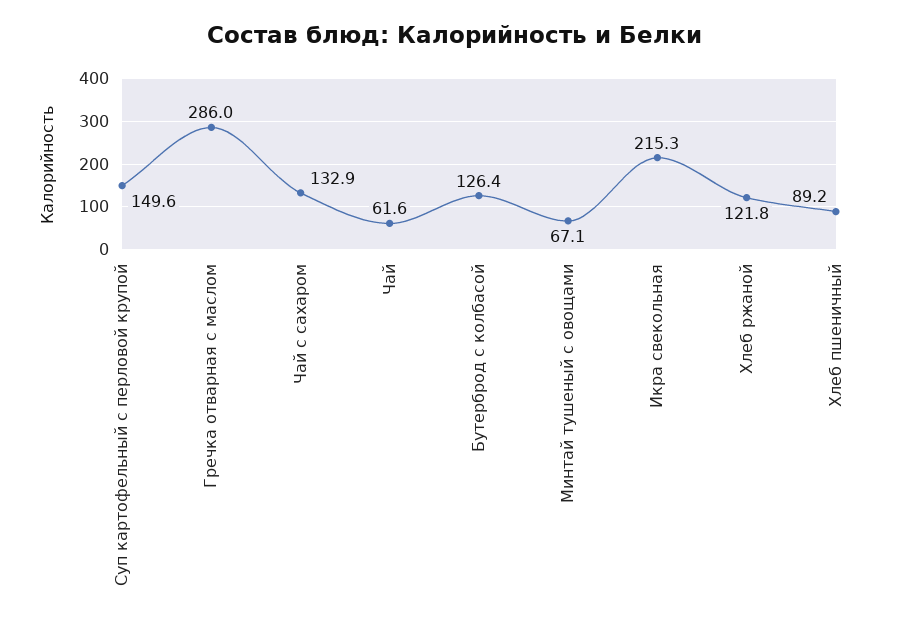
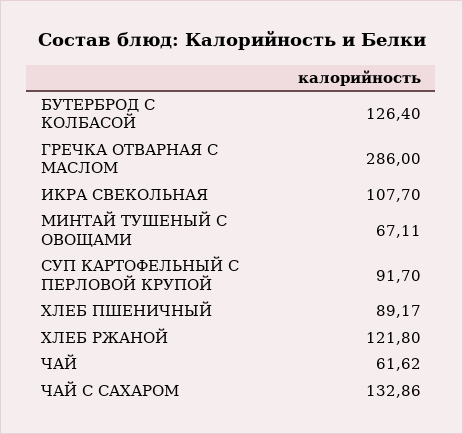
Суп картофельный с перловой крупой: 149.6 -> 91.7
Икра свекольная: 215.3 -> 107.7

